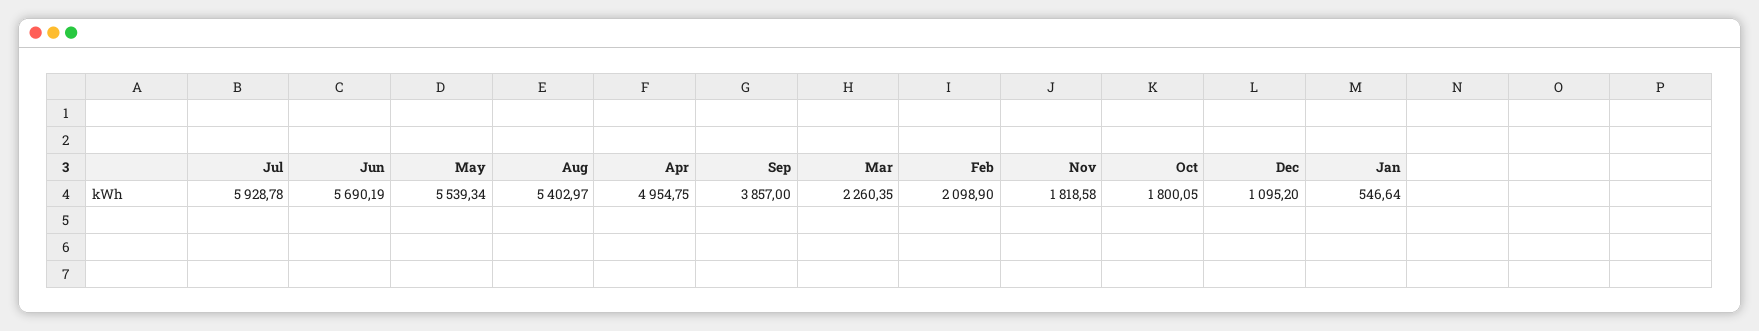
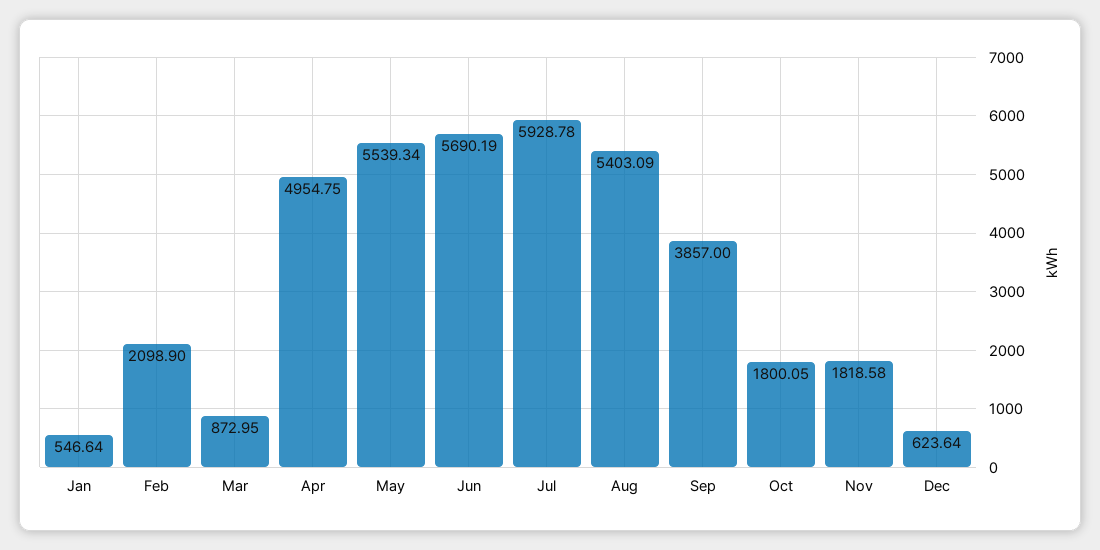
Aug: 5402.97 -> 5403.09
Mar: 2260.35 -> 872.95
Dec: 1095.2 -> 623.64

